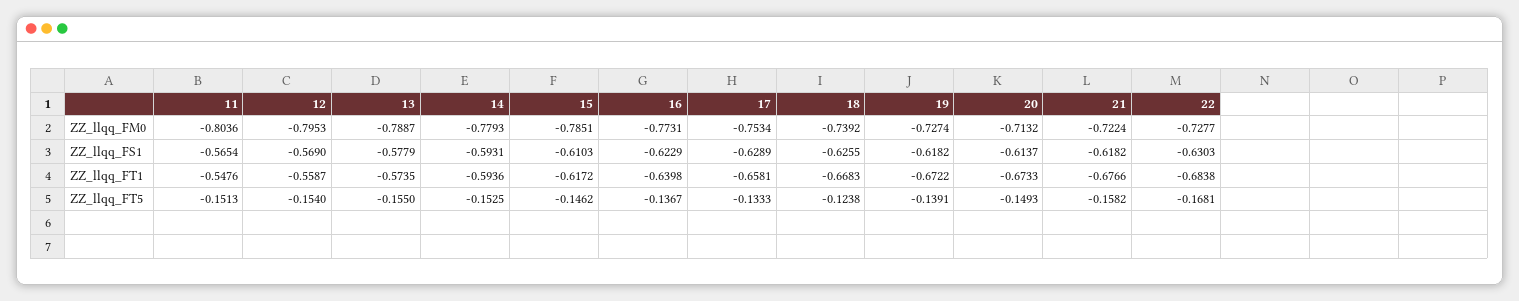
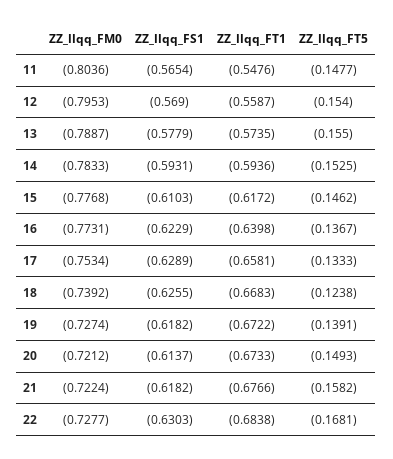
14, ZZ_llqq_FM0: -0.7793 -> -0.7833
15, ZZ_llqq_FM0: -0.7851 -> -0.7768
20, ZZ_llqq_FM0: -0.7132 -> -0.7212
11, ZZ_llqq_FT5: -0.1513 -> -0.1477

